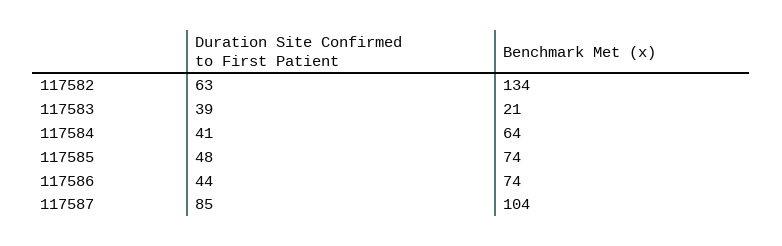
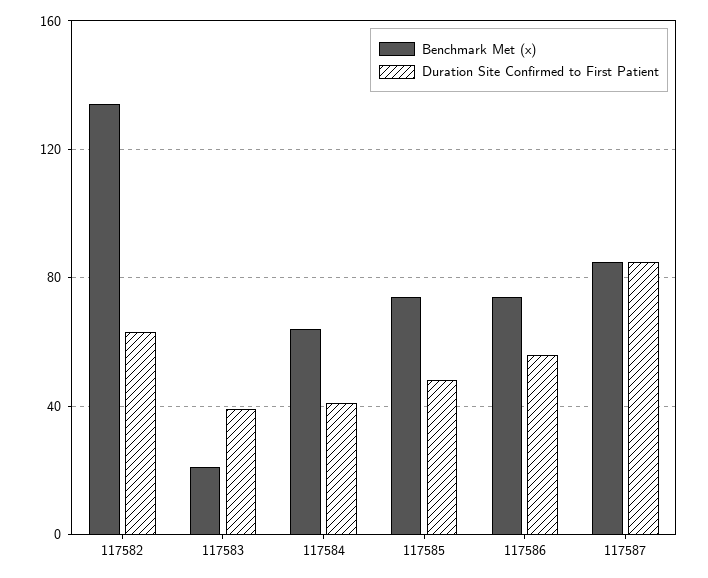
Duration Site Confirmed to First Patient, 117586: 44 -> 55
Benchmark Met (x), 117587: 104 -> 85

